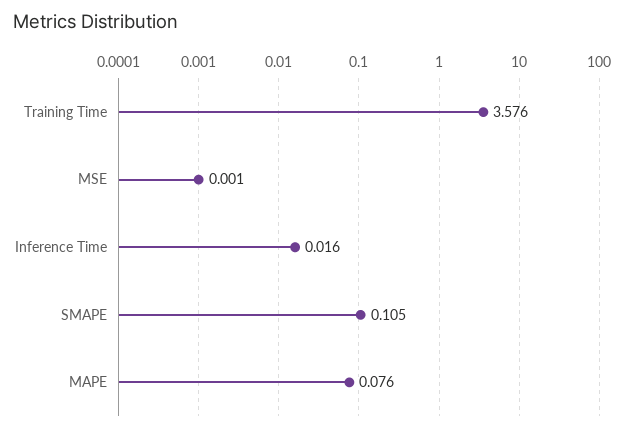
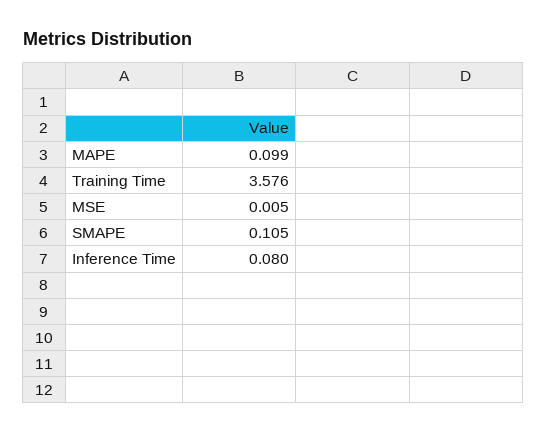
MSE: 0.001 -> 0.005
Inference Time: 0.016 -> 0.08
MAPE: 0.076 -> 0.099

